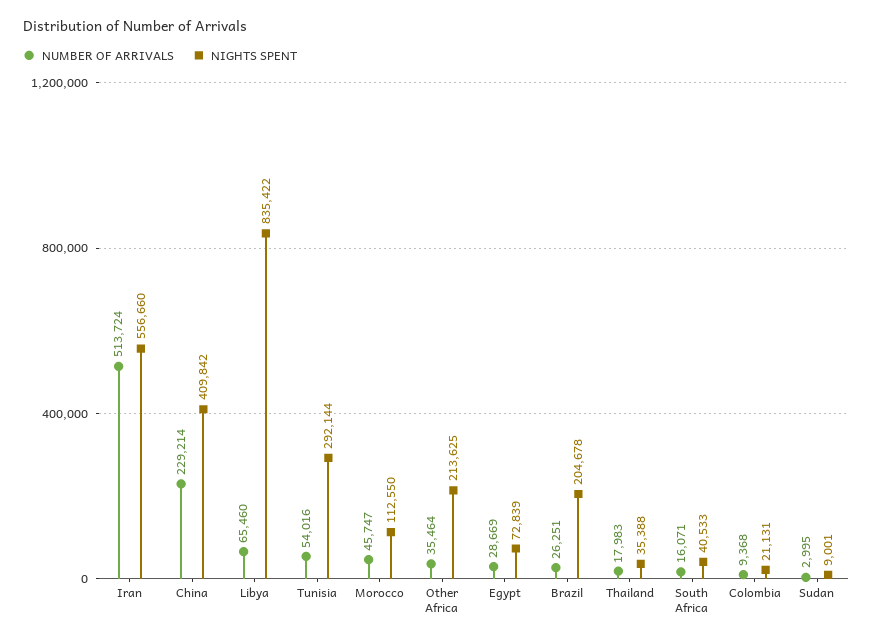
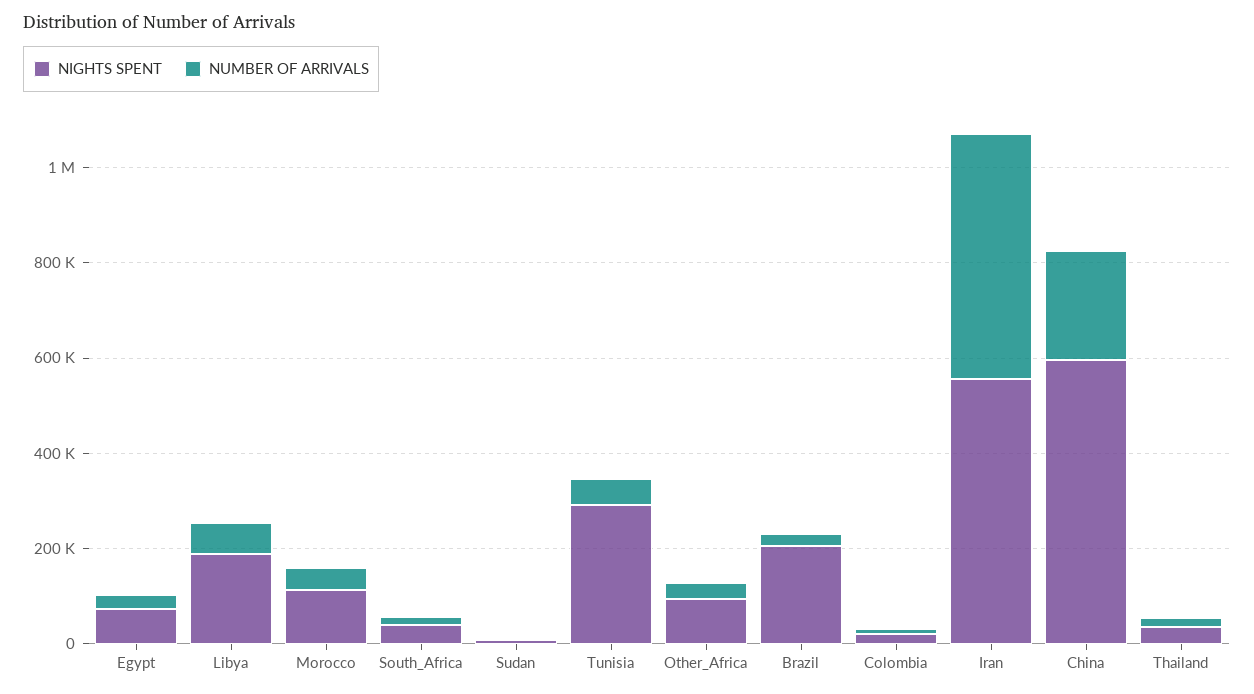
NIGHTS SPENT, China: 409842 -> 600000
NIGHTS SPENT, Libya: 835422 -> 200000
NIGHTS SPENT, Other Africa: 213625 -> 100000

